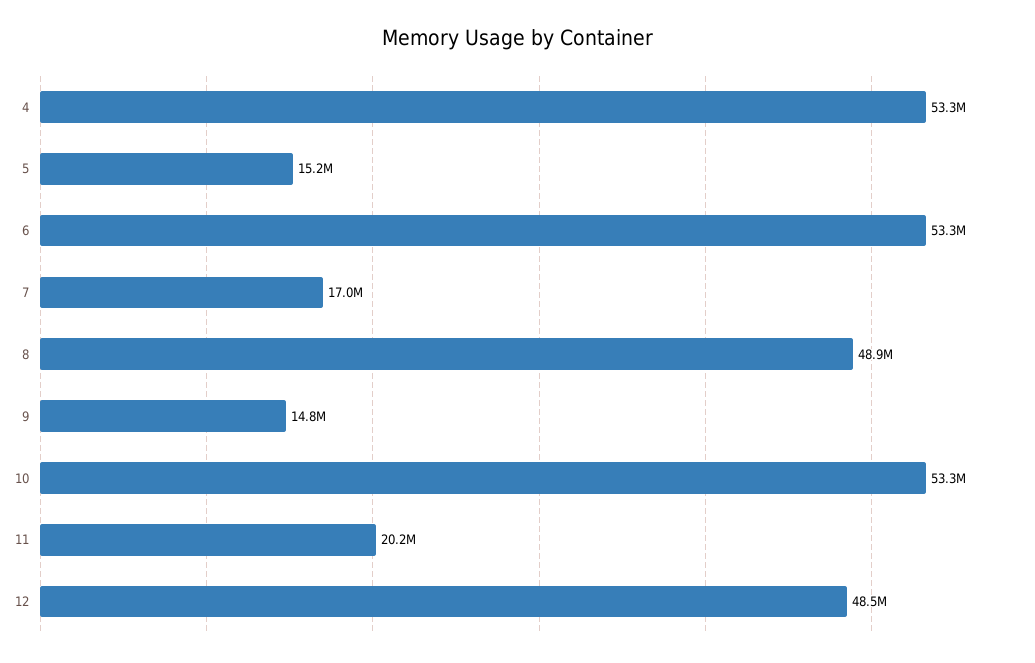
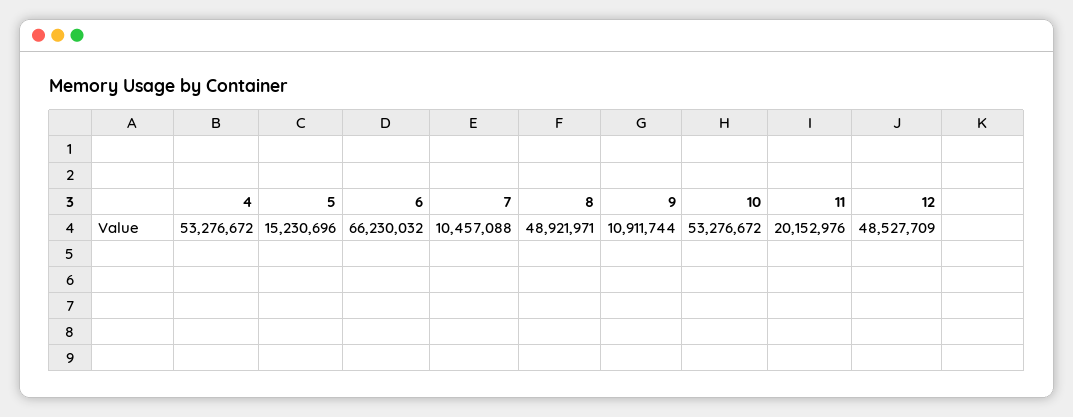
6: 53300000 -> 66230032
7: 17000000 -> 10457088
9: 14800000 -> 10911744

